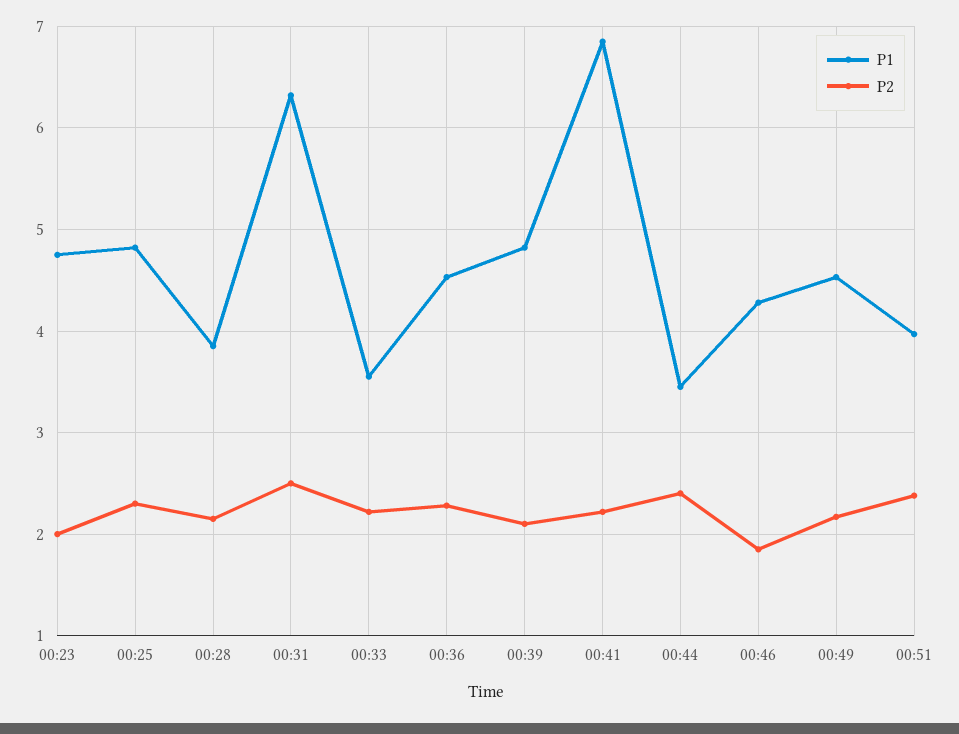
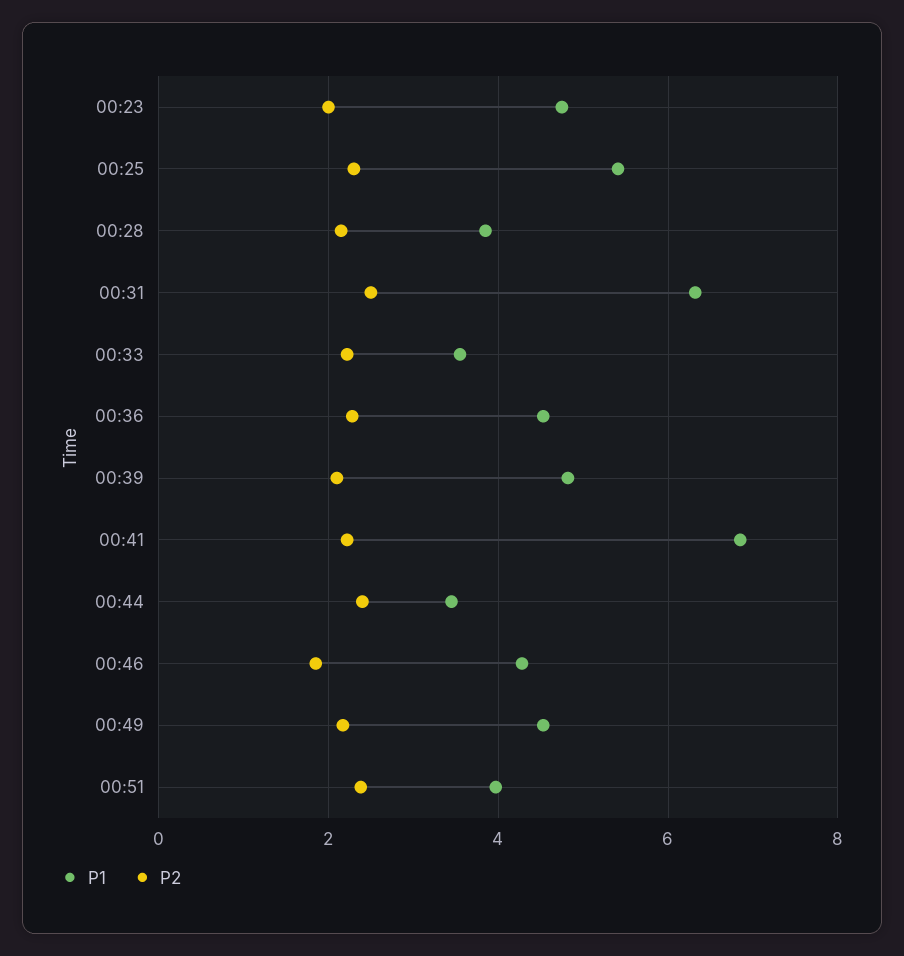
P1, 00:25: 4.8 -> 5.4

